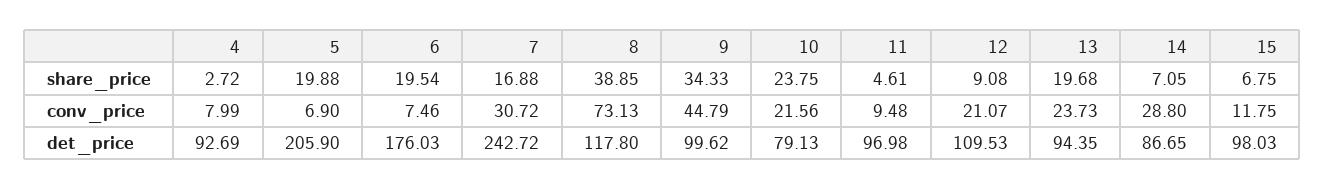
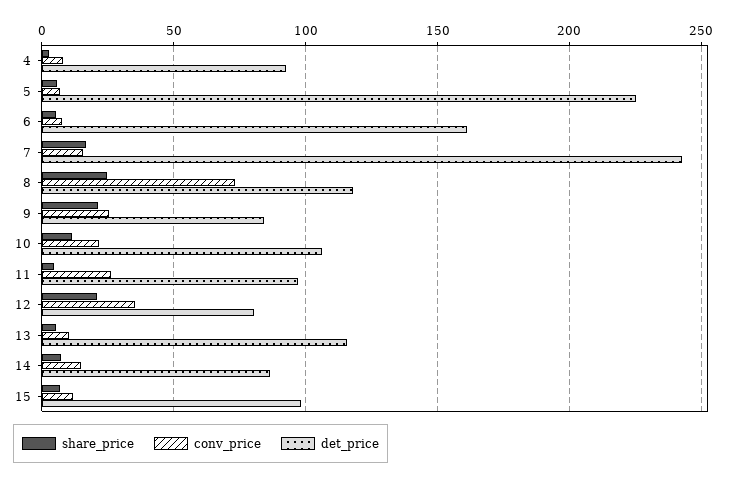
share_price, 5: 19.88 -> 5
share_price, 6: 19.54 -> 5
share_price, 8: 38.85 -> 25
share_price, 9: 34.33 -> 20
share_price, 10: 23.75 -> 10
share_price, 12: 9.08 -> 20
share_price, 13: 19.68 -> 5
conv_price, 7: 30.72 -> 15
conv_price, 9: 44.79 -> 25
conv_price, 11: 9.48 -> 25
conv_price, 12: 21.07 -> 35
conv_price, 13: 23.73 -> 10
conv_price, 14: 28.8 -> 15
det_price, 5: 205.9 -> 225
det_price, 6: 176.03 -> 160
det_price, 9: 99.62 -> 85
det_price, 10: 79.13 -> 105
det_price, 12: 109.53 -> 80
det_price, 13: 94.35 -> 115

